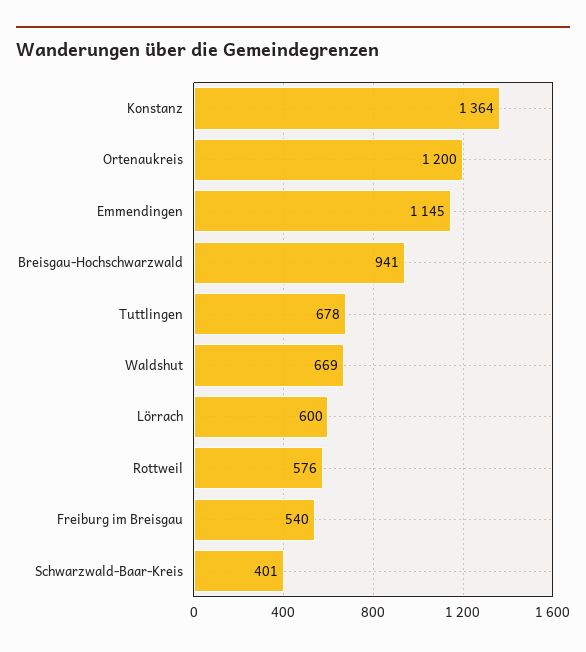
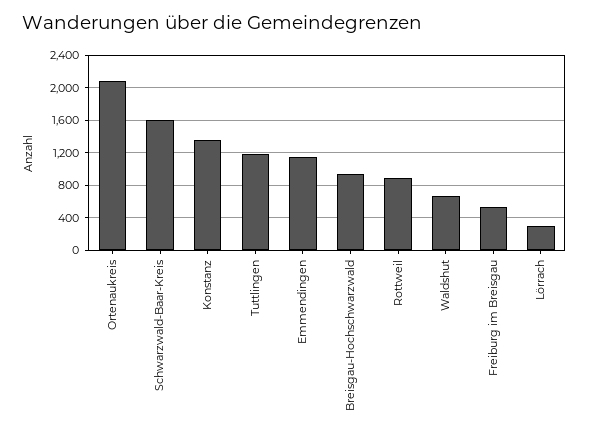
Ortenaukreis: 1200 -> 2100
Tuttlingen: 678 -> 1200
Lörrach: 600 -> 300
Rottweil: 576 -> 900
Schwarzwald-Baar-Kreis: 401 -> 1600

